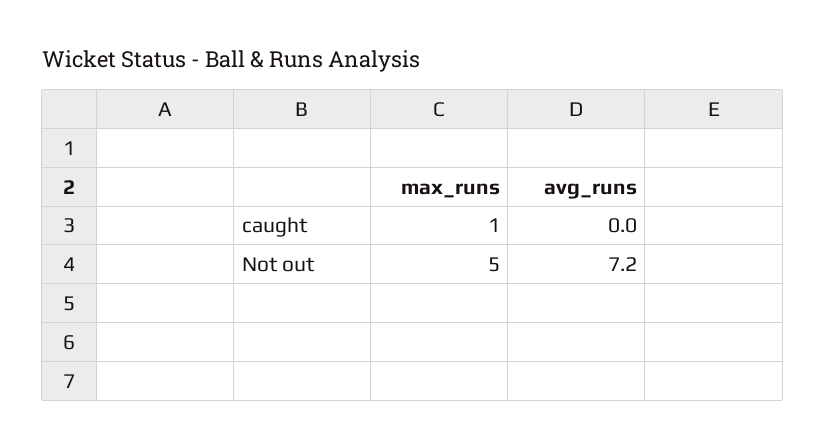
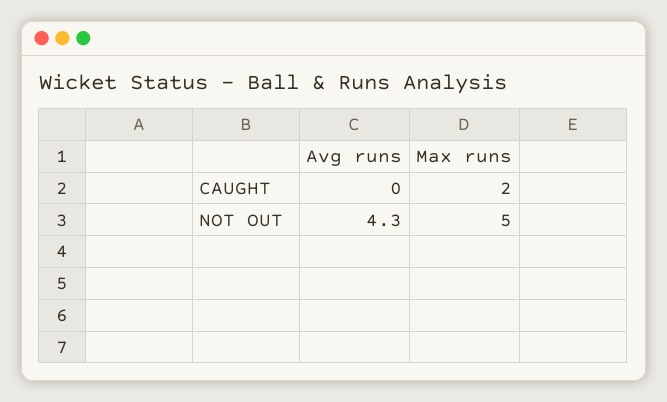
max_runs, caught: 1 -> 2
avg_runs, Not out: 7.2 -> 4.3

